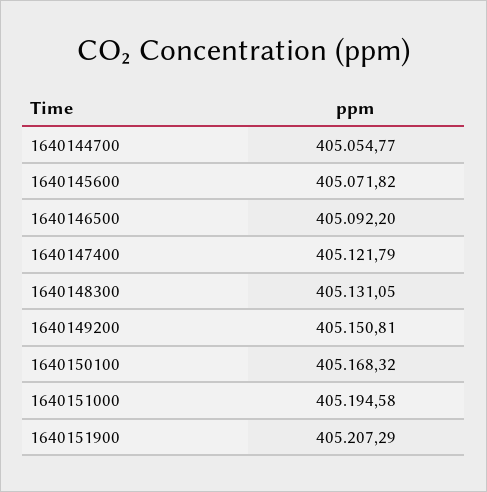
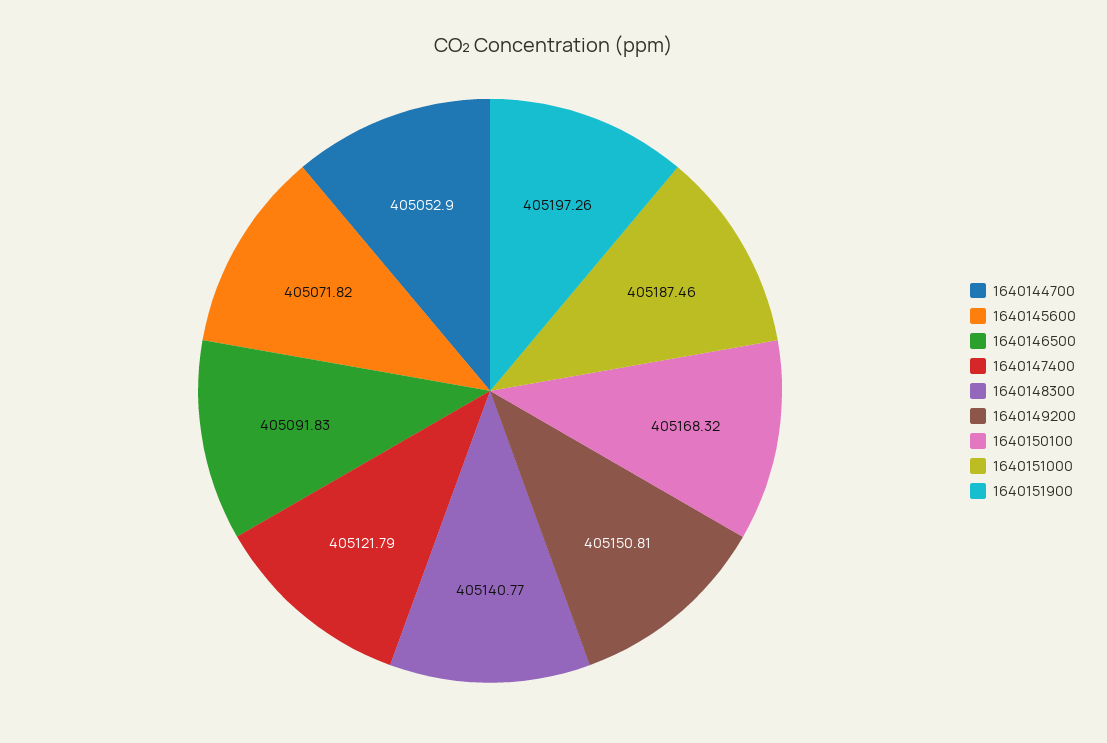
1640144700: 405054.77 -> 405052.9
1640146500: 405092.2 -> 405091.83
1640148300: 405131.05 -> 405140.77
1640151000: 405194.58 -> 405187.46
1640151900: 405207.29 -> 405197.26

